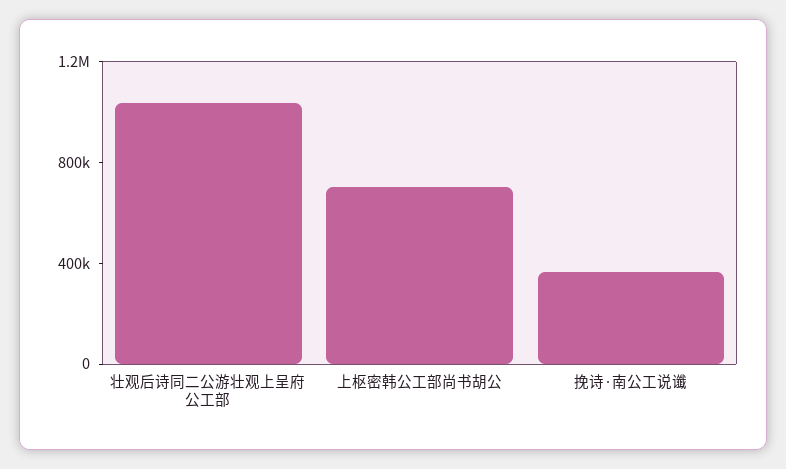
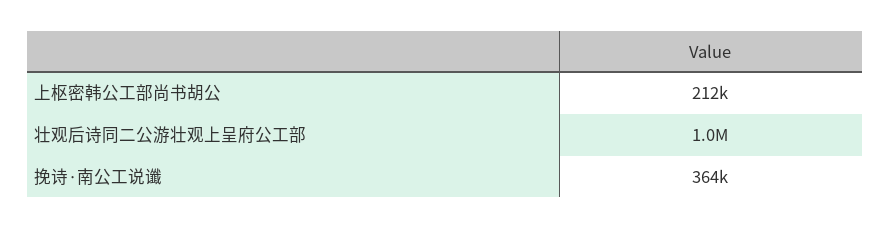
上枢密韩公工部尚书胡公: 700000 -> 212000

